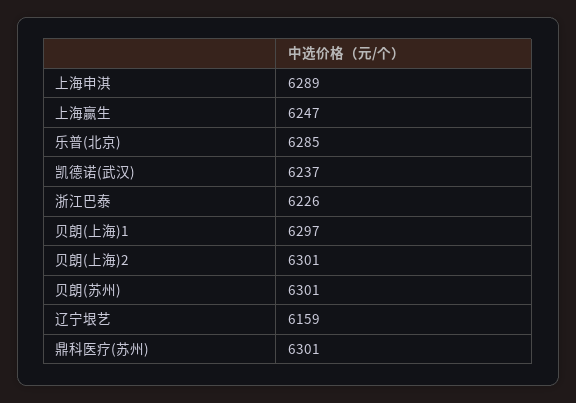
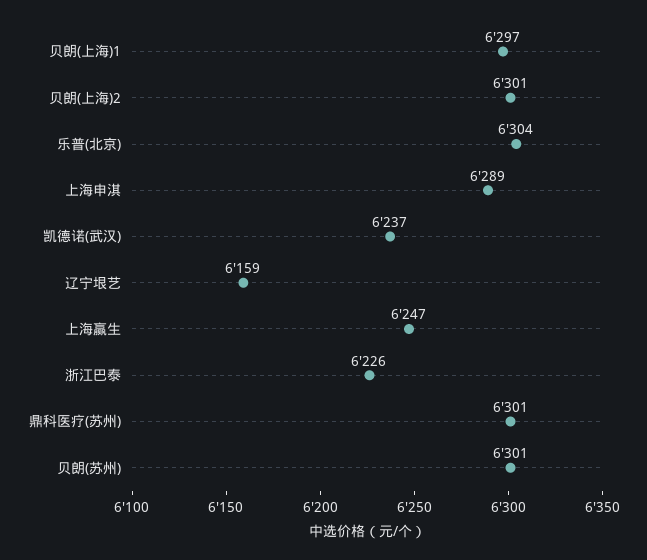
乐普(北京): 6285 -> 6304

